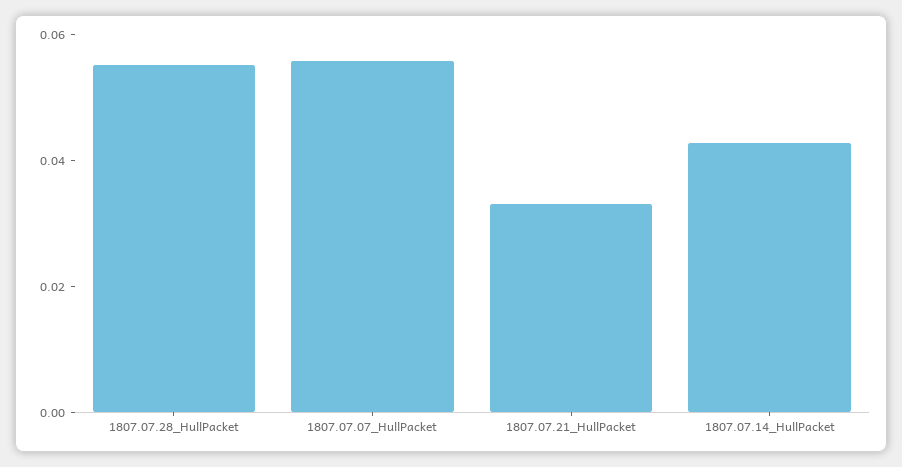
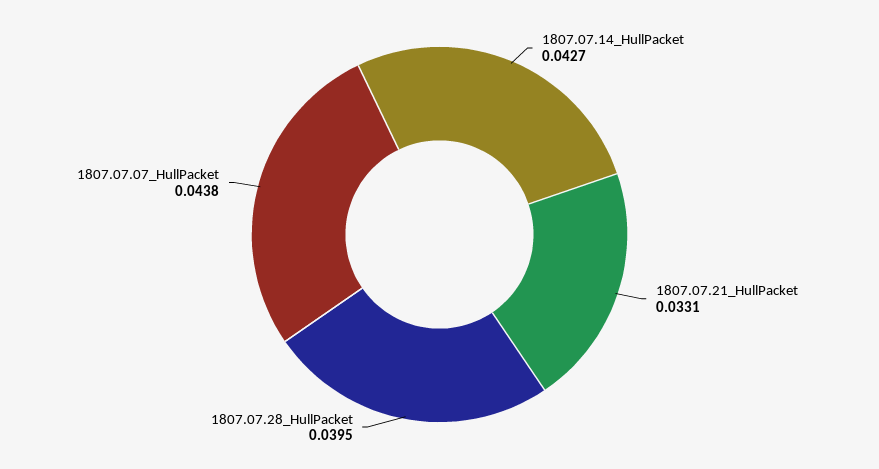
1807.07.28_HullPacket: 0.055 -> 0.0395
1807.07.07_HullPacket: 0.055 -> 0.0438

